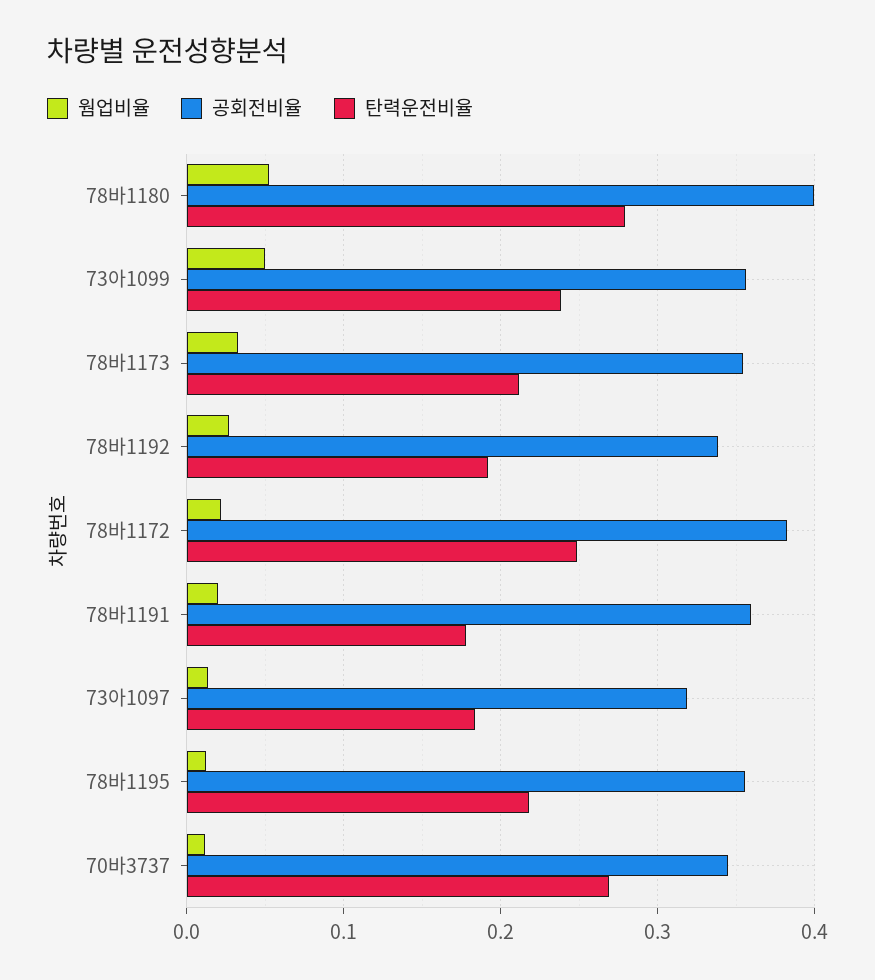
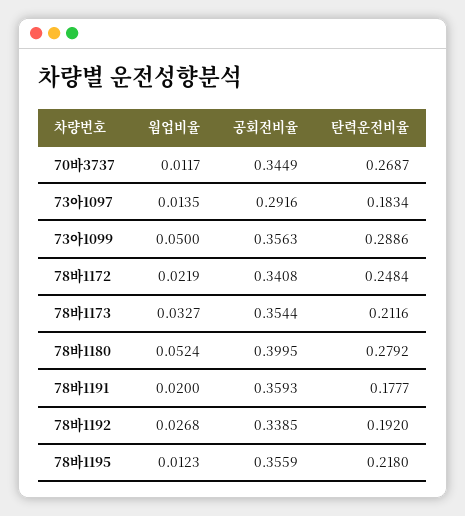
탄력운전비율, 73아1099: 0.24 -> 0.2886
공회전비율, 78바1172: 0.38 -> 0.3408
공회전비율, 73아1097: 0.32 -> 0.2916

